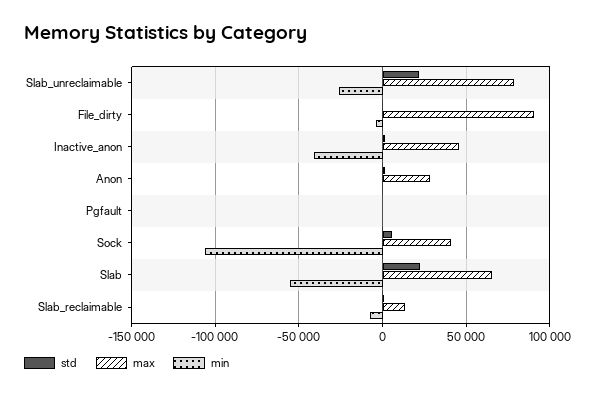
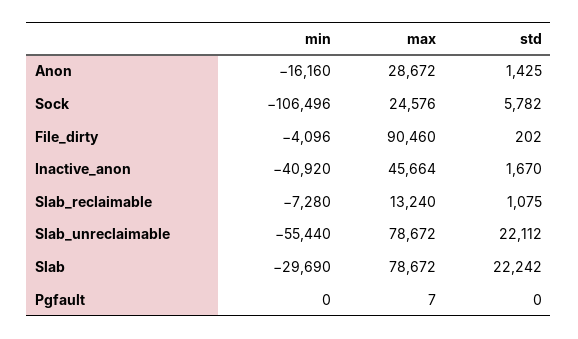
min, Slab_unreclaimable: -25000 -> -55440
min, Anon: 0 -> -16160
max, Sock: 40000 -> 24576
max, Slab: 65000 -> 78672
min, Slab: -55000 -> -29690

